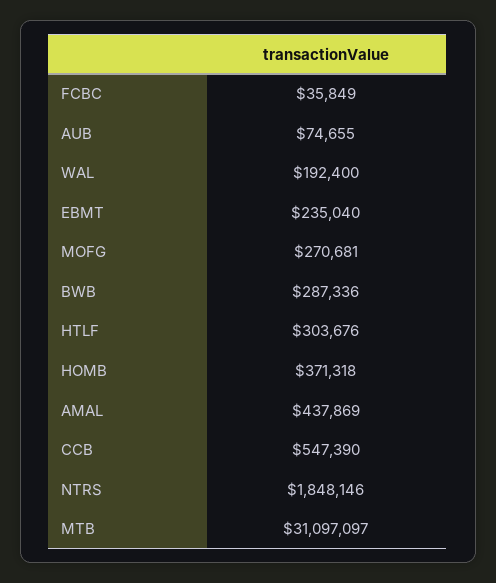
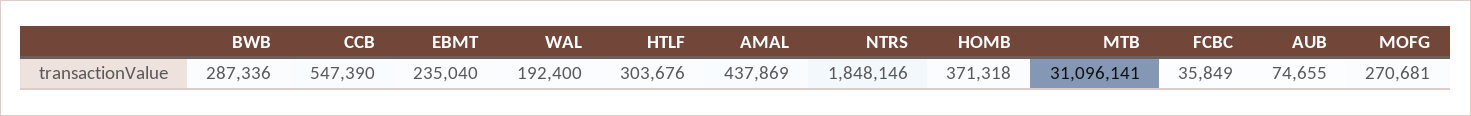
MTB: 31097097 -> 31096141

